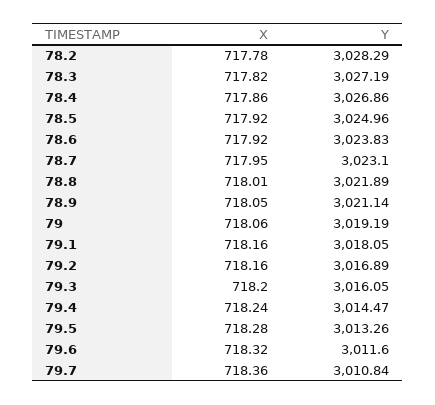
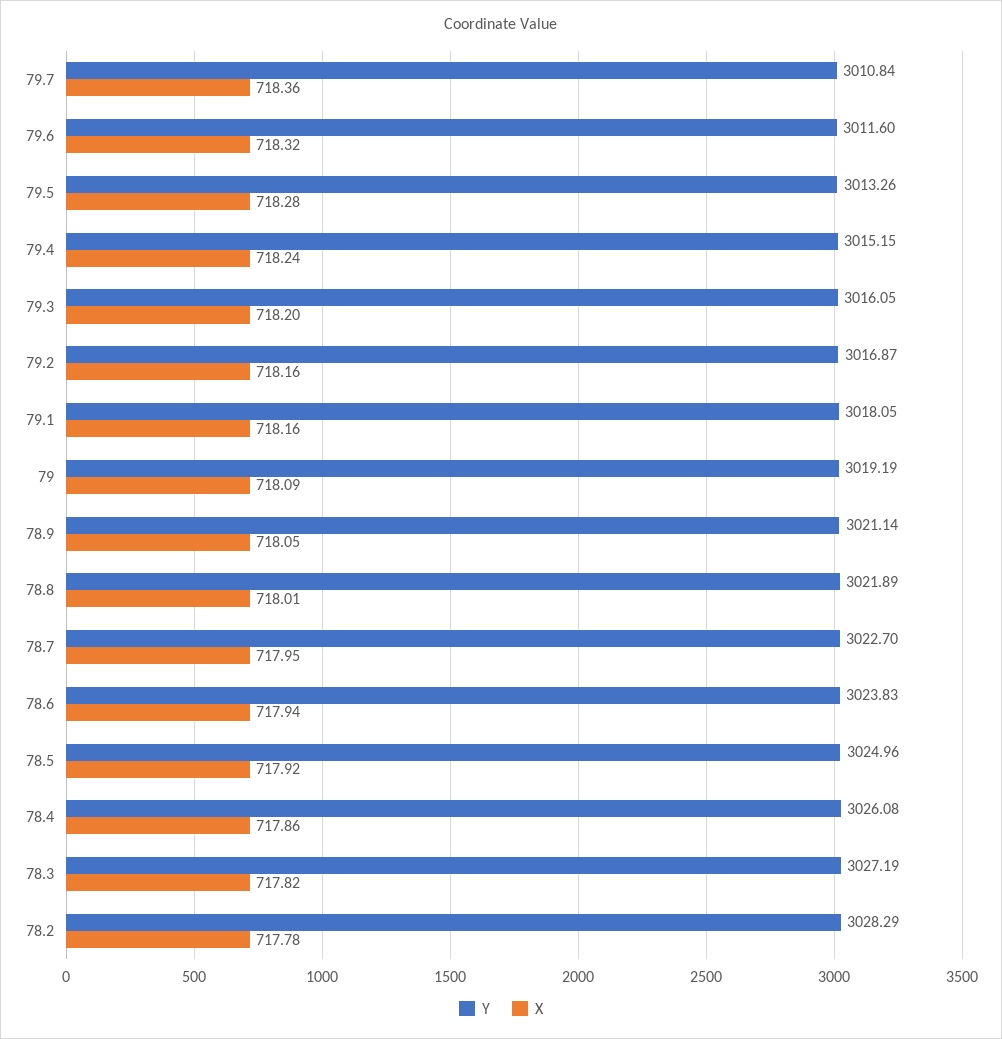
Y, 78.4: 3026.86 -> 3026.08
X, 78.6: 717.92 -> 717.94
Y, 78.7: 3023.1 -> 3022.7
X, 79: 718.06 -> 718.09
Y, 79.2: 3016.89 -> 3016.87
Y, 79.4: 3014.47 -> 3015.15

